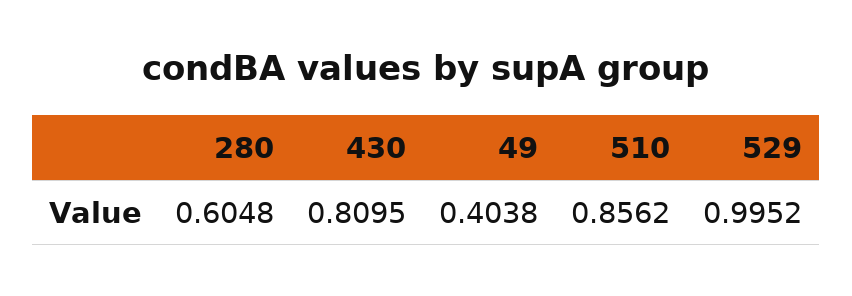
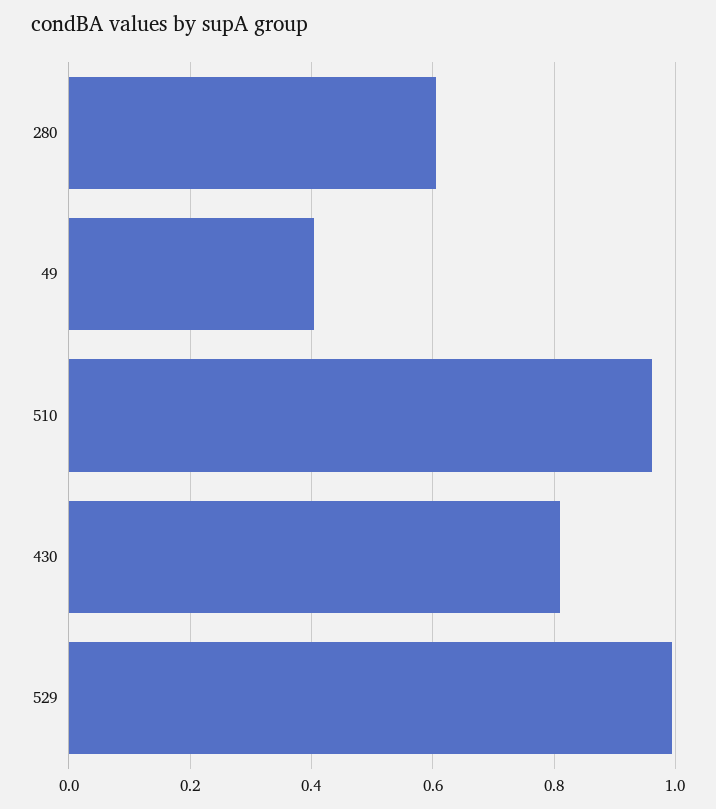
510: 0.8562 -> 0.96

